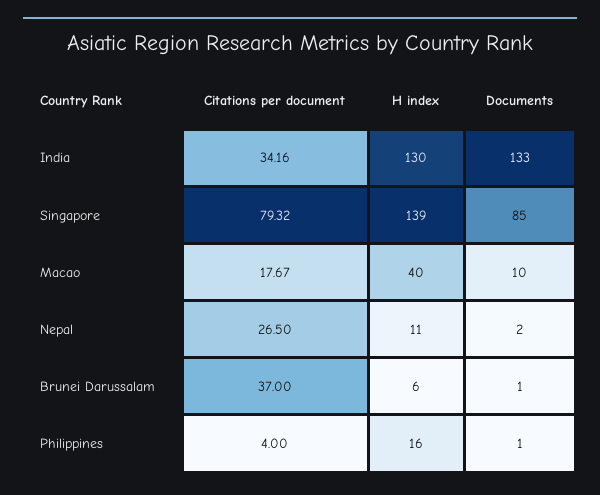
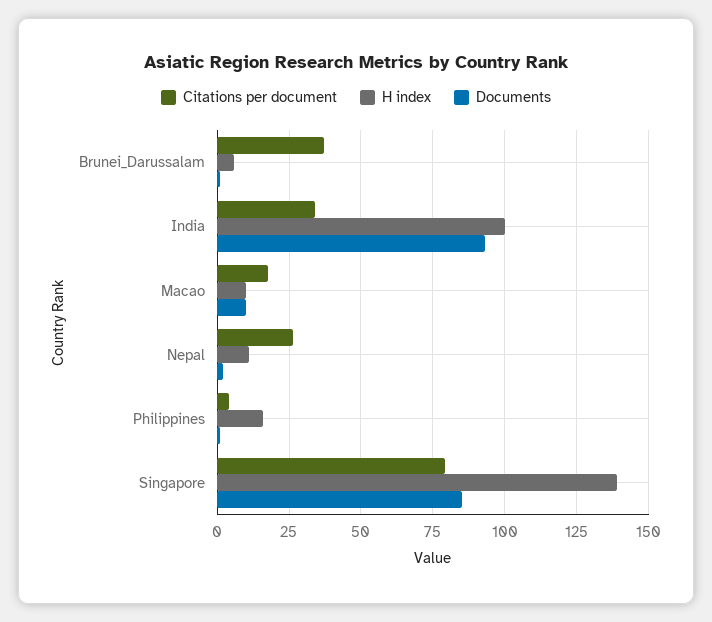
H index, India: 130 -> 100
Documents, India: 133 -> 92.5
H index, Macao: 40 -> 10

